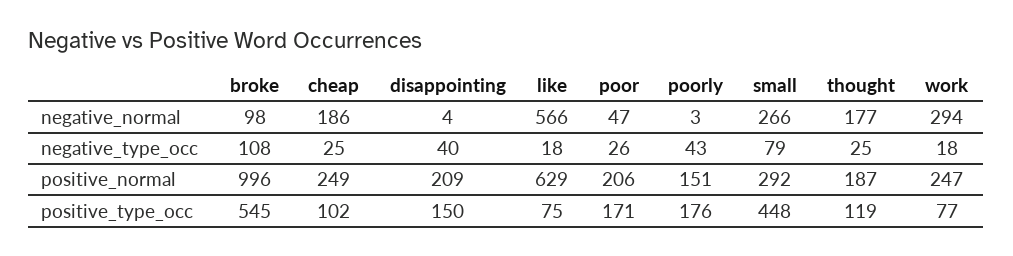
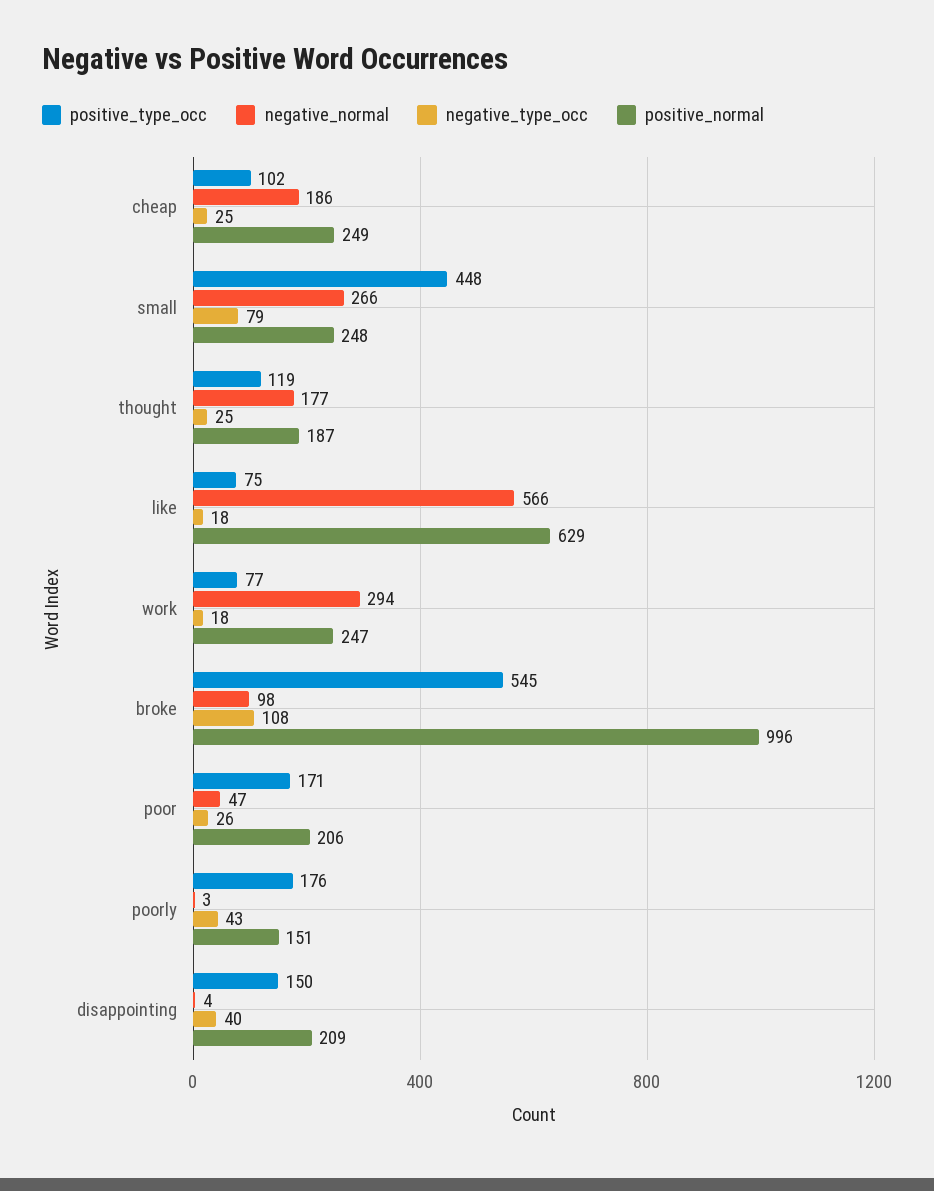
positive_normal, small: 292 -> 248

